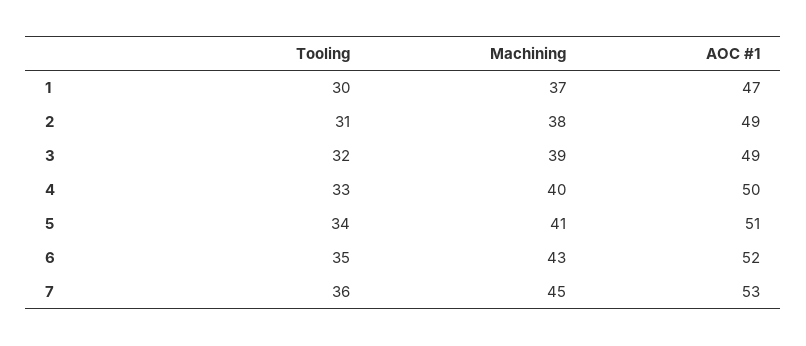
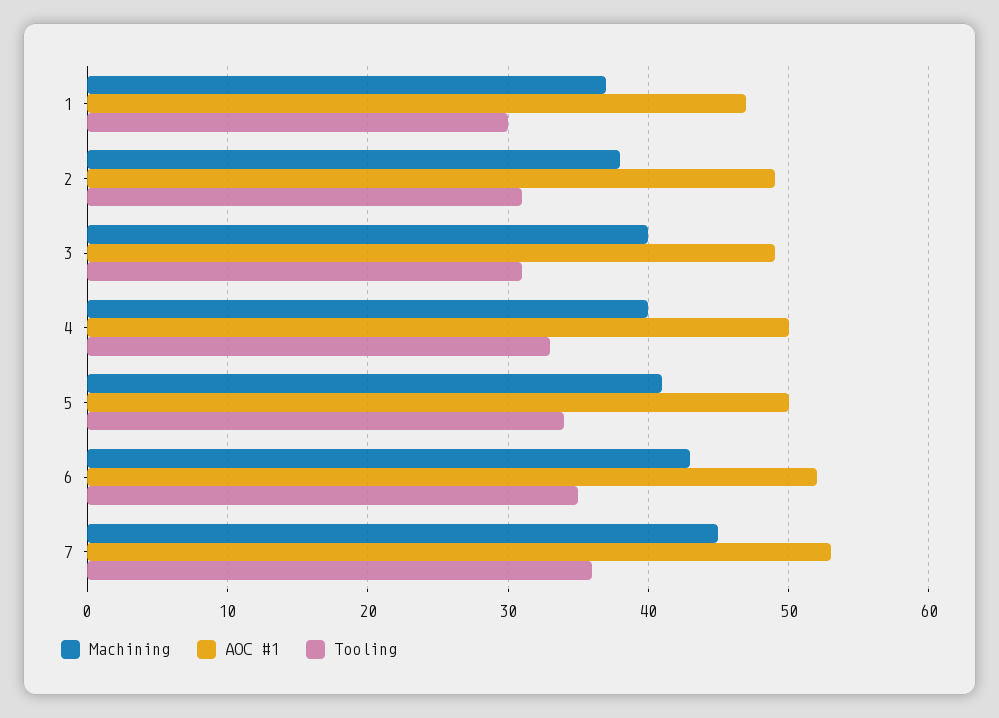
Tooling, 3: 32 -> 31
Machining, 3: 39 -> 40
AOC #1, 5: 51 -> 50

